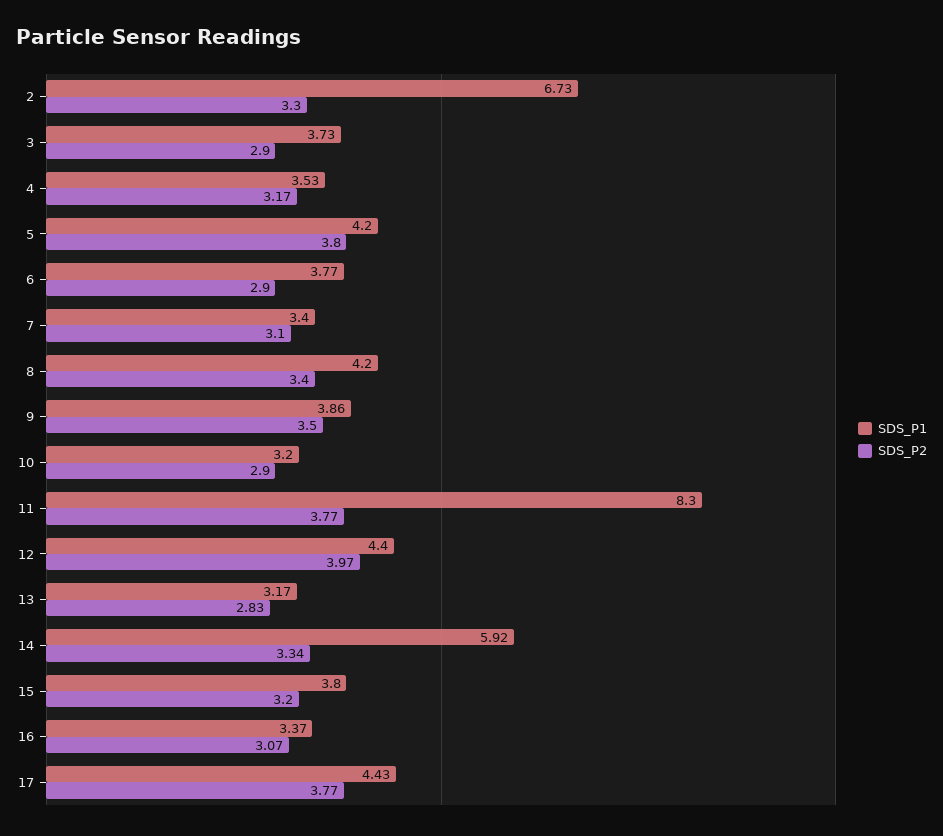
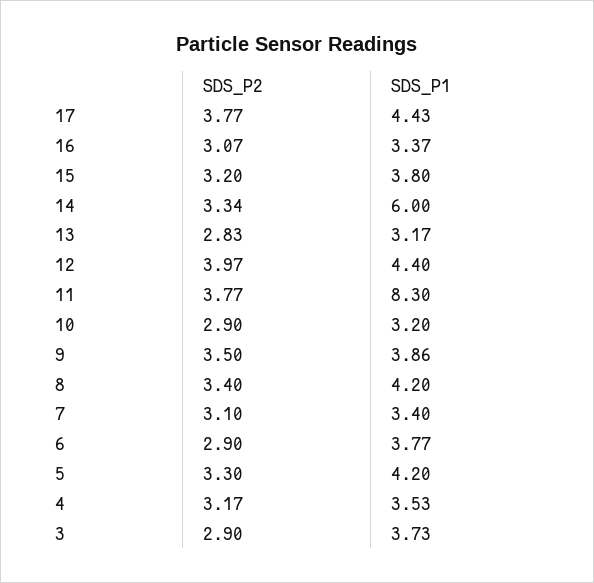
SDS_P1, 2: 6.73 -> none
SDS_P2, 2: 3.3 -> none
SDS_P2, 5: 3.8 -> 3.3
SDS_P1, 14: 5.92 -> 6

